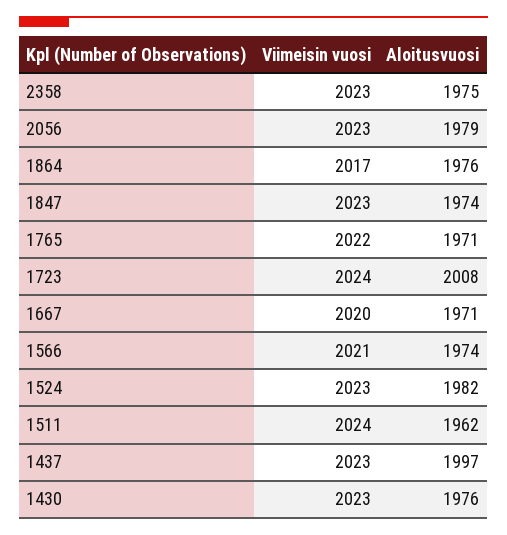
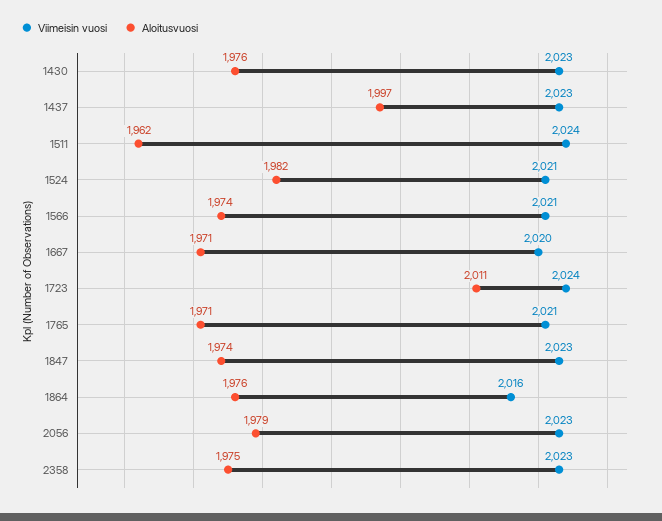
Viimeisin vuosi, 1864: 2017 -> 2016
Viimeisin vuosi, 1765: 2022 -> 2021
Aloitusvuosi, 1723: 2008 -> 2011
Viimeisin vuosi, 1524: 2023 -> 2021

